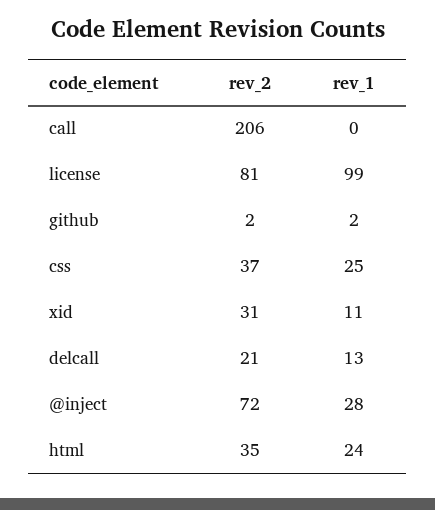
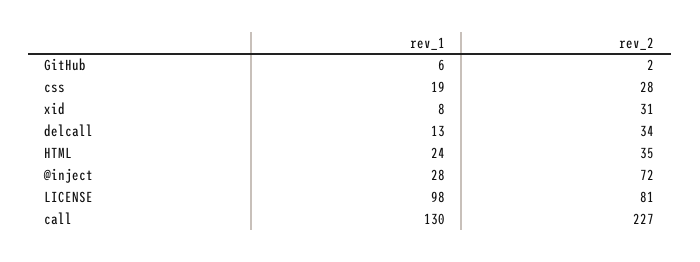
rev_2, call: 206 -> 227
rev_1, call: 0 -> 130
rev_1, license: 99 -> 98
rev_1, github: 2 -> 6
rev_2, css: 37 -> 28
rev_1, css: 25 -> 19
rev_1, xid: 11 -> 8
rev_2, delcall: 21 -> 34

